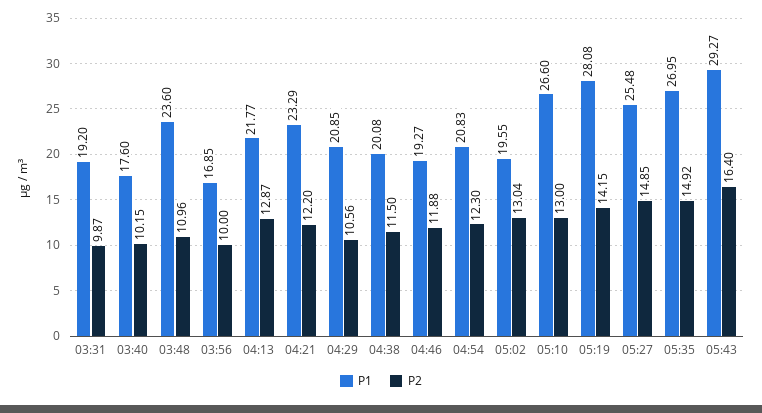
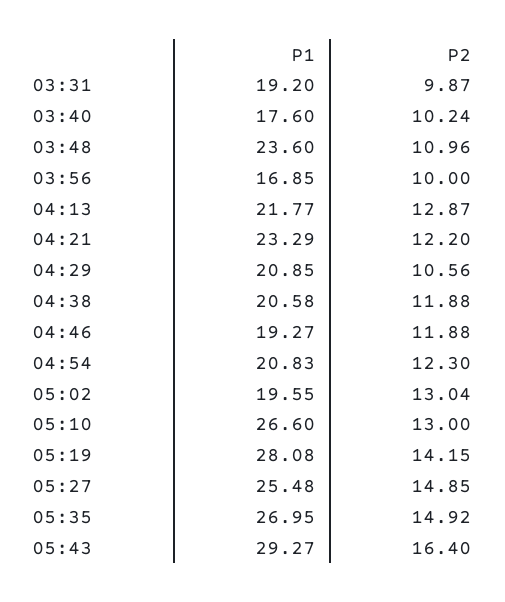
P2, 03:40: 10.15 -> 10.24
P1, 04:38: 20.08 -> 20.58
P2, 04:38: 11.5 -> 11.88

